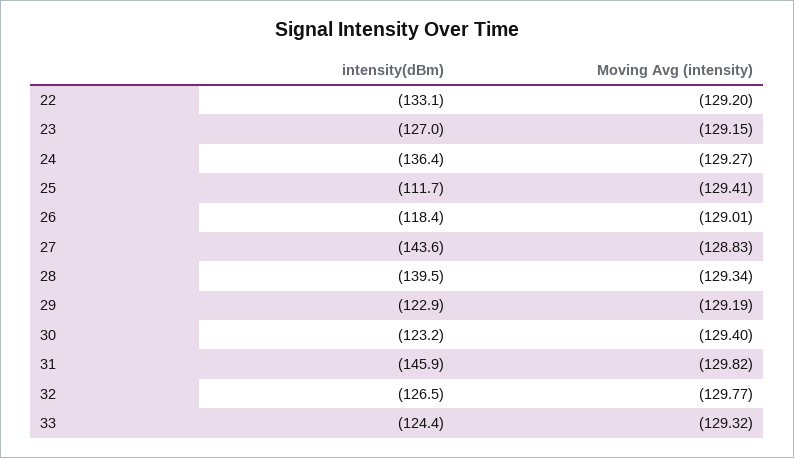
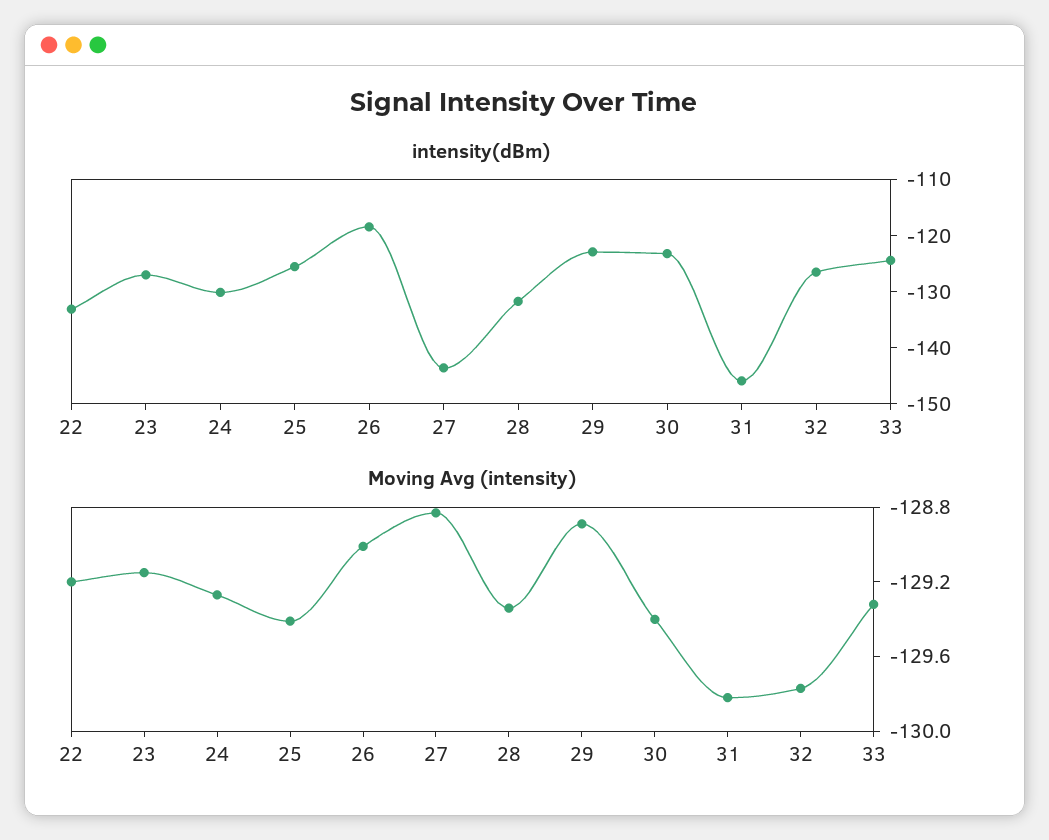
intensity(dBm), 24: -136.4 -> -130
intensity(dBm), 25: -111.7 -> -126
intensity(dBm), 28: -139.5 -> -132
Moving Avg (intensity), 29: -129.19 -> -128.9

